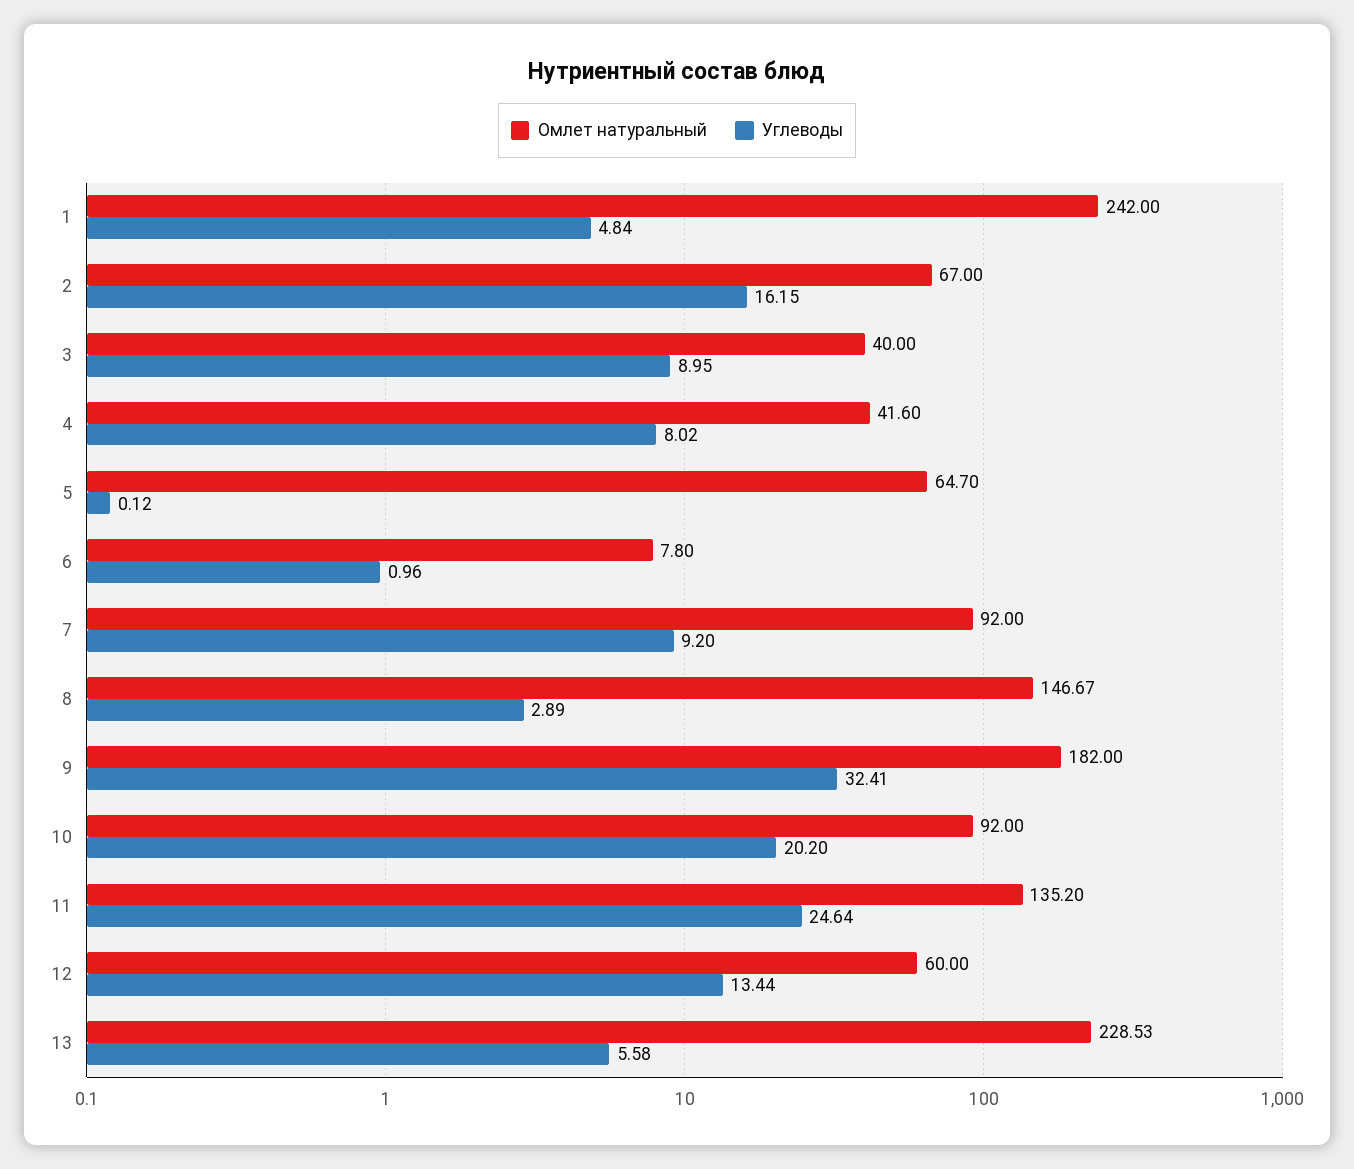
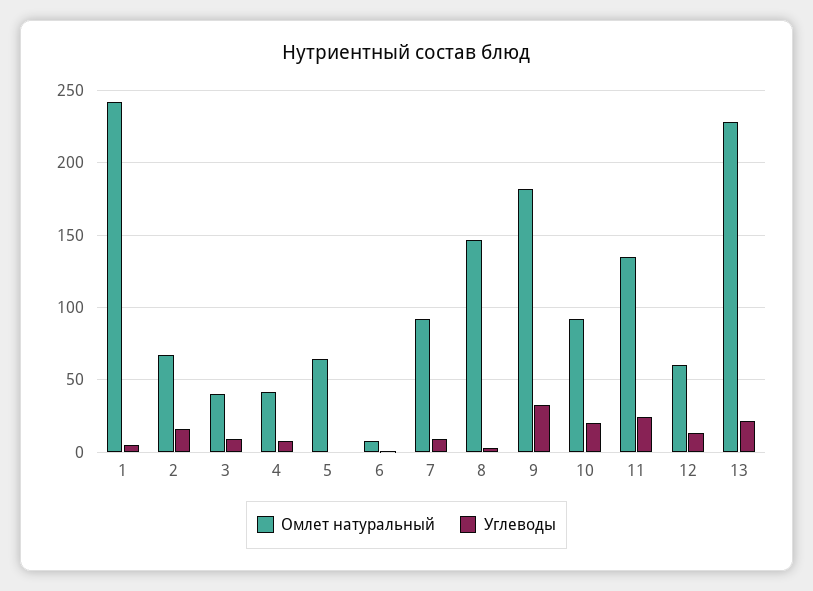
Углеводы, 13: 5.58 -> 20

